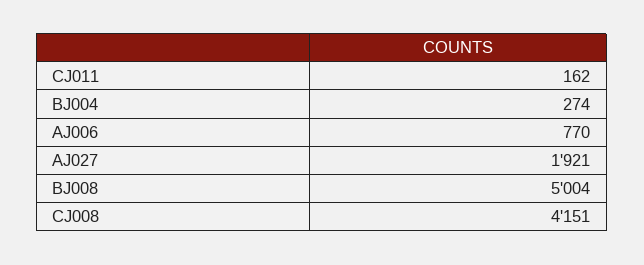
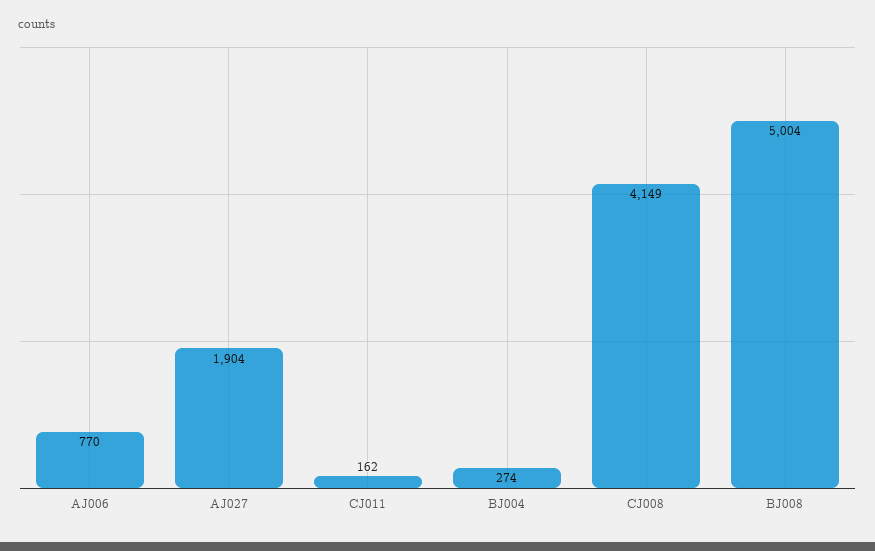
AJ027: 1921 -> 1904
CJ008: 4151 -> 4149

